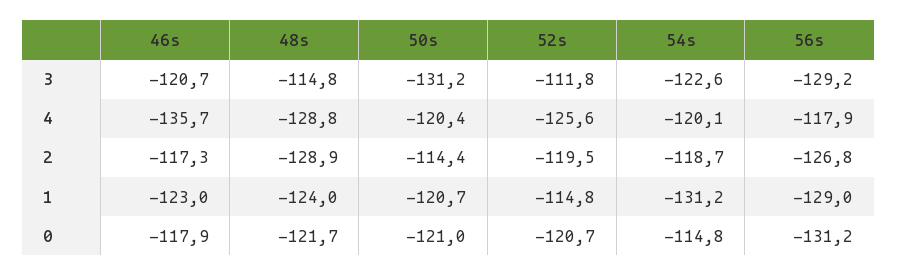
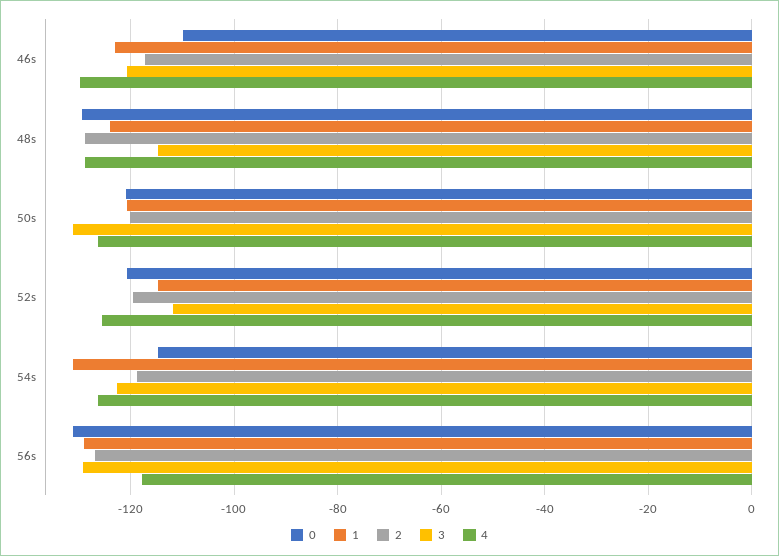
4, 46s: -135.7 -> -130
4, 50s: -120.4 -> -126
4, 54s: -120.1 -> -126
2, 50s: -114.4 -> -120
0, 46s: -117.9 -> -110
0, 48s: -121.7 -> -130

